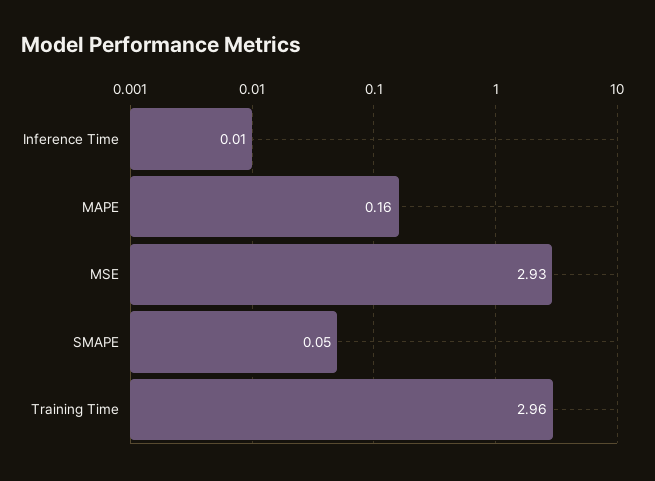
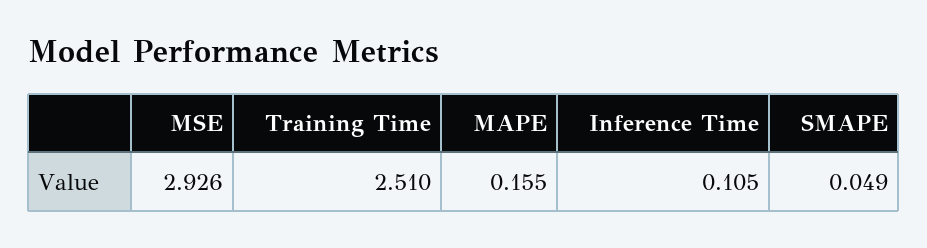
Inference Time: 0.01 -> 0.105
Training Time: 2.96 -> 2.51

